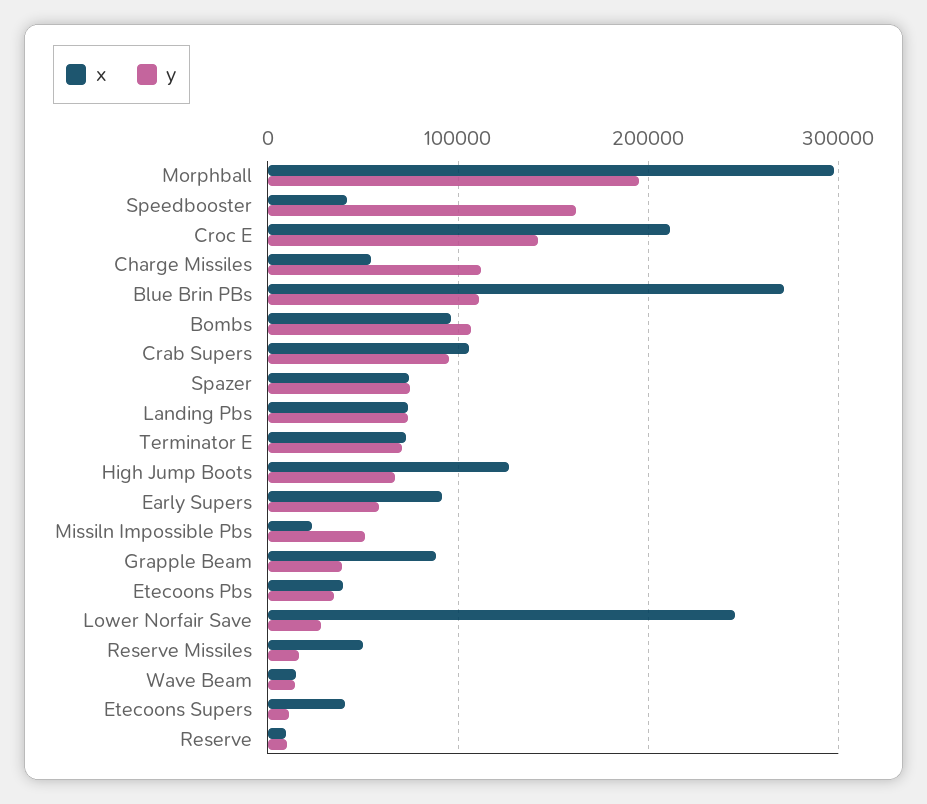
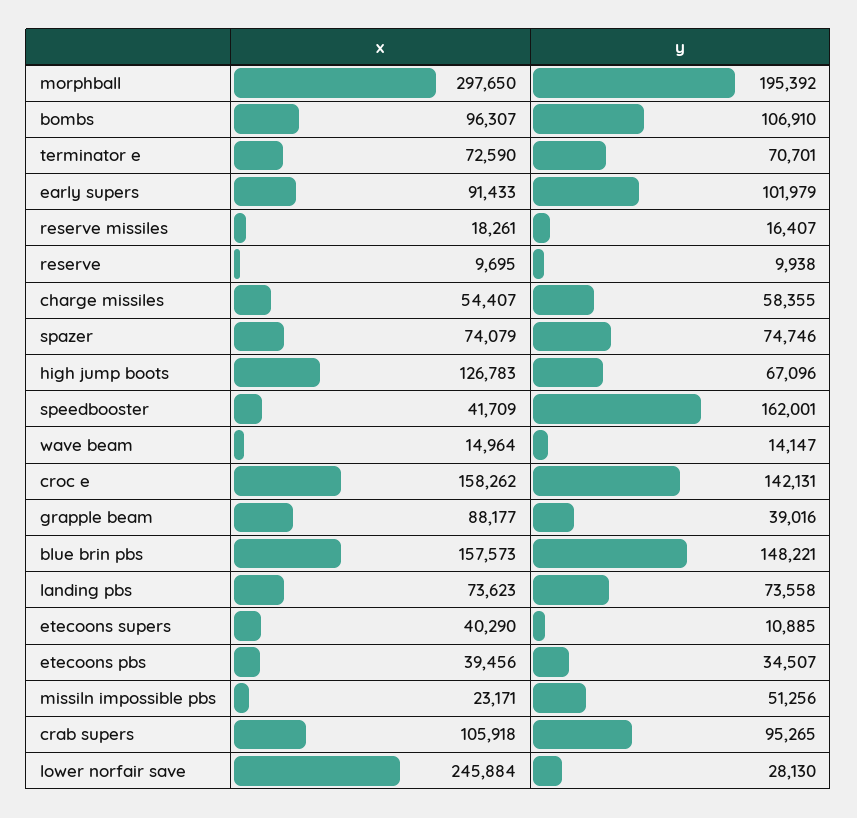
x, Croc E: 210000 -> 158262
y, Charge Missiles: 110000 -> 58355
x, Blue Brin PBs: 270000 -> 157573
y, Blue Brin PBs: 110000 -> 148221
y, Early Supers: 60000 -> 101979
x, Reserve Missiles: 50000 -> 18261

